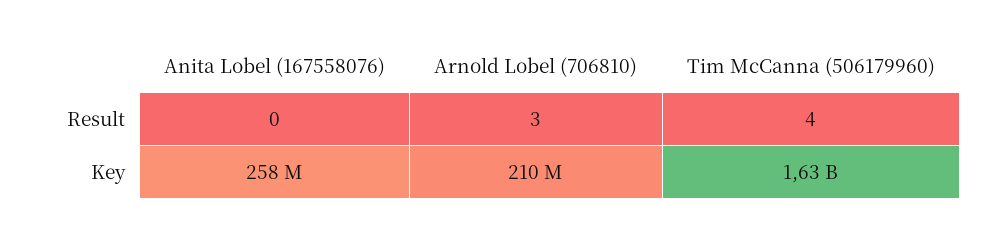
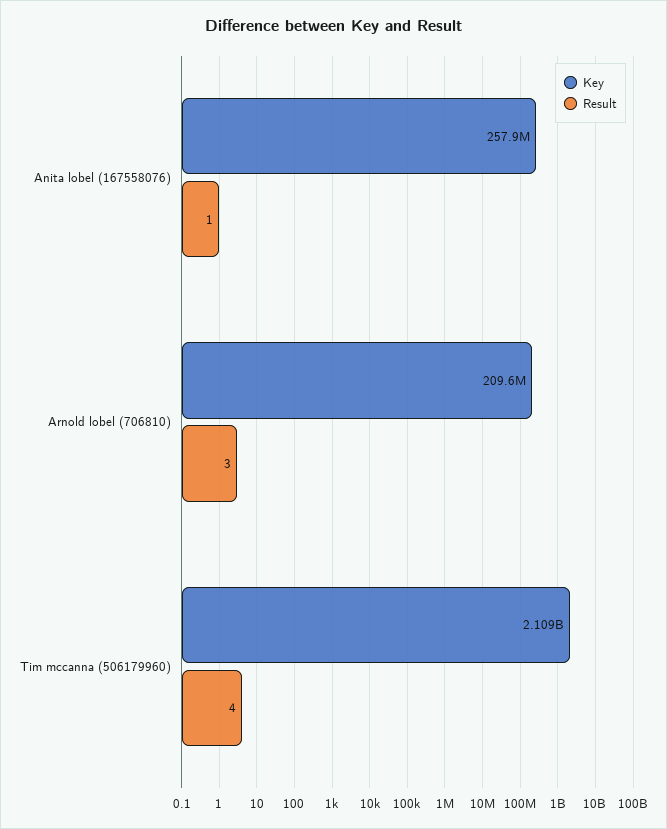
Result, Anita Lobel (167558076): 0 -> 1
Key, Tim McCanna (506179960): 1630000000 -> 2109000000

